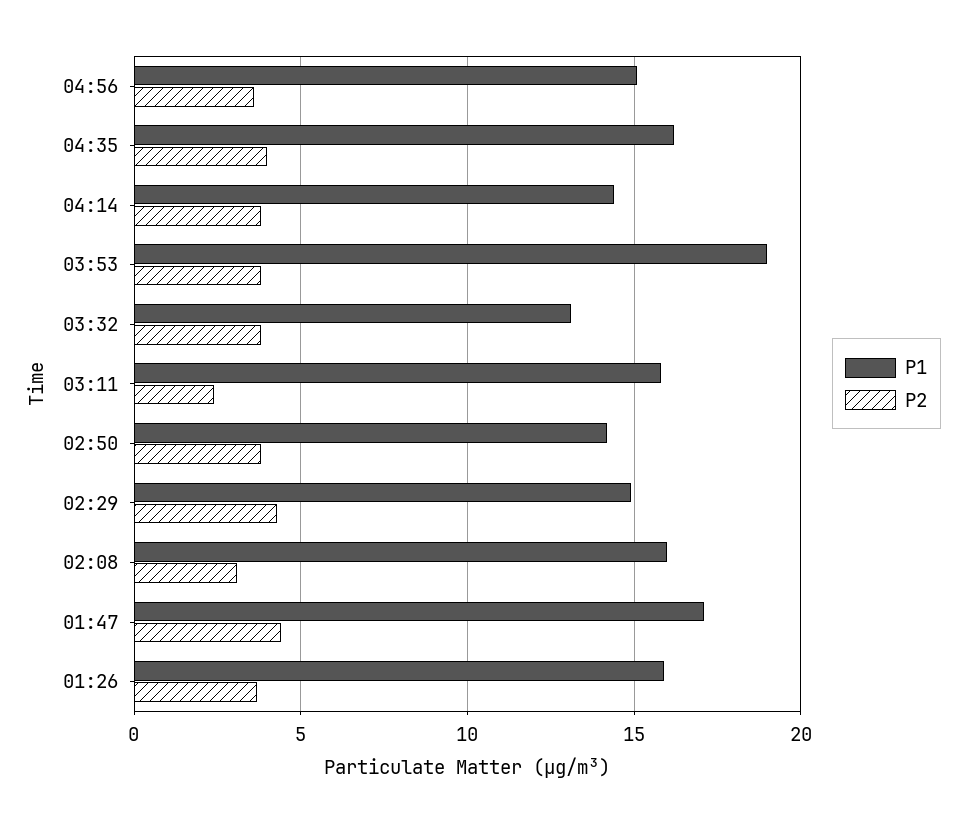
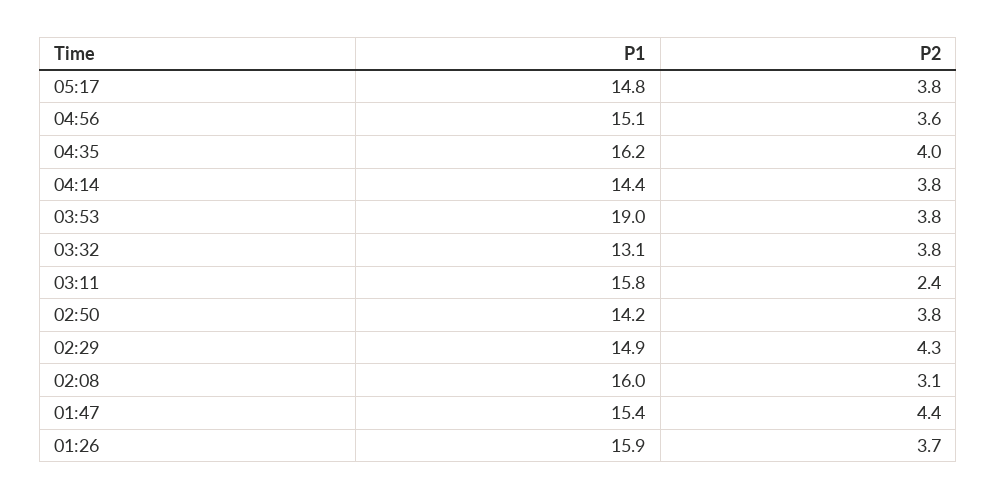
P1, 01:47: 17 -> 15.4
P1, 05:17: none -> 14.8
P2, 05:17: none -> 3.8

